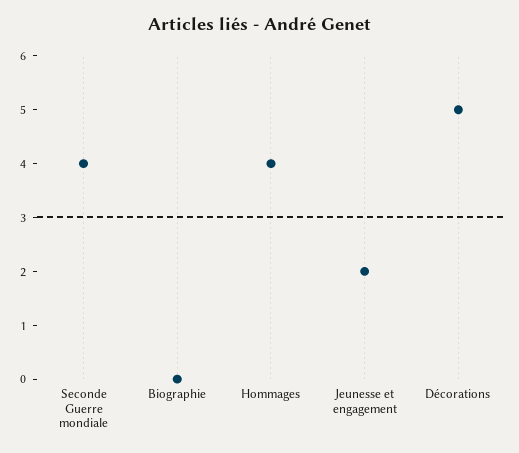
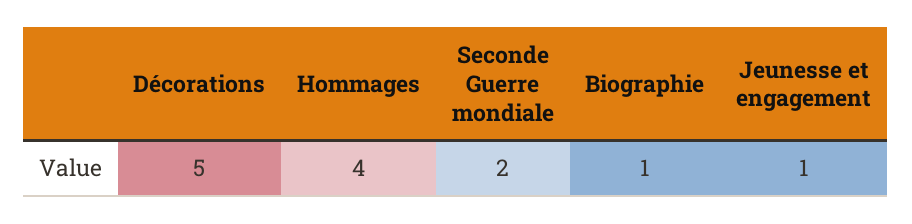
Seconde Guerre mondiale: 4 -> 2
Biographie: 0 -> 1
Jeunesse et engagement: 2 -> 1

